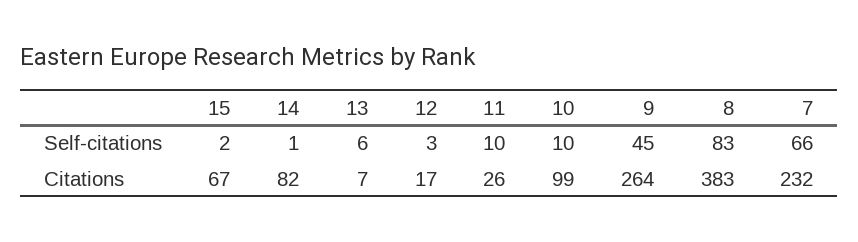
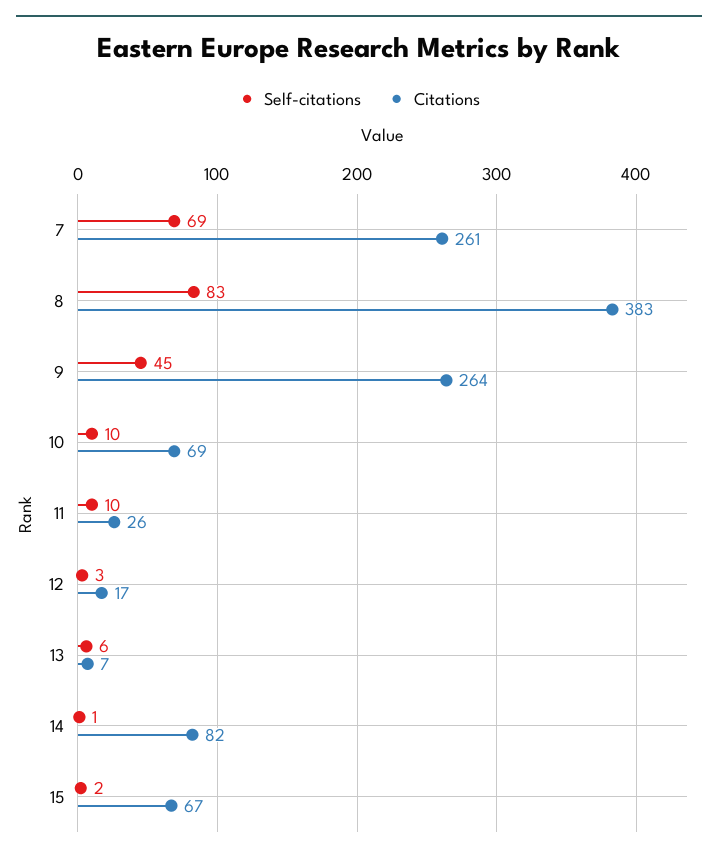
Self-citations, 7: 66 -> 69
Citations, 10: 99 -> 69
Citations, 7: 232 -> 261

